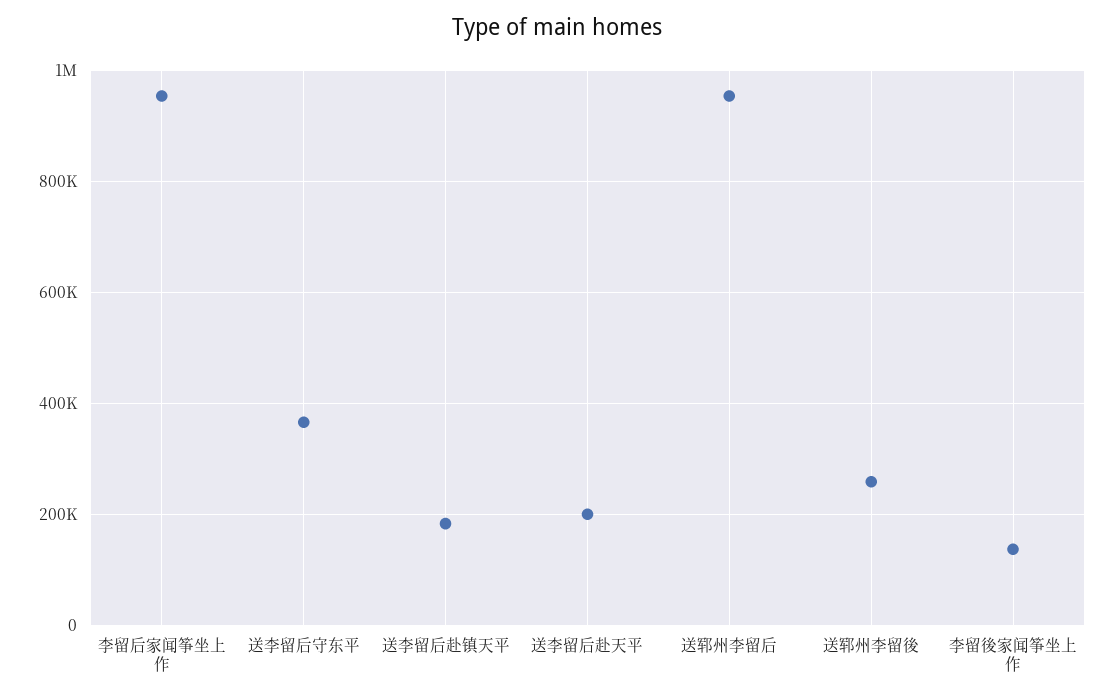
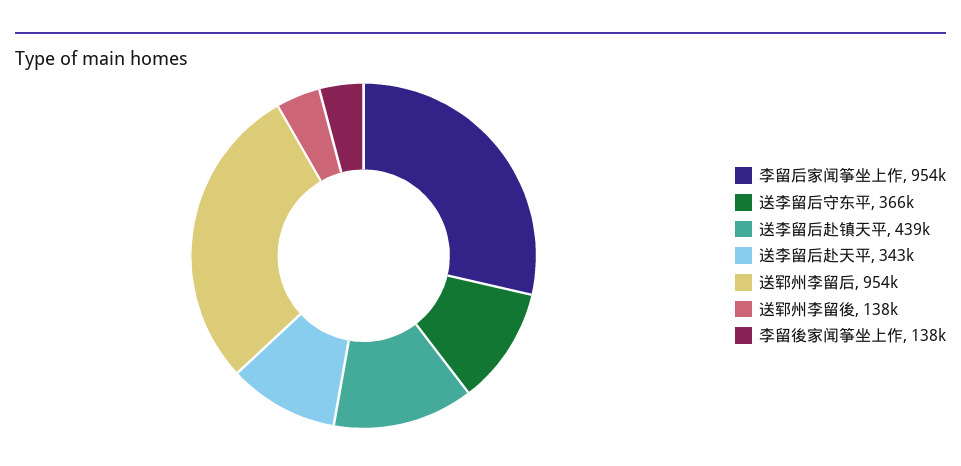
送李留后赴镇天平: 180000 -> 439000
送李留后赴天平: 200000 -> 343000
送郓州李留後: 260000 -> 138000

